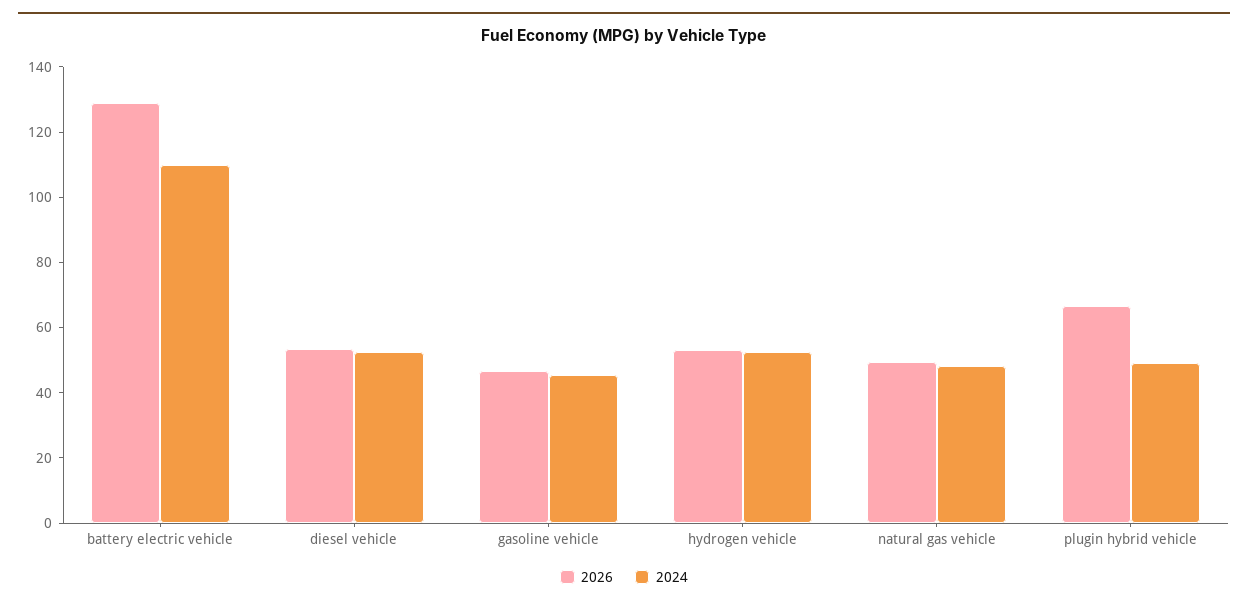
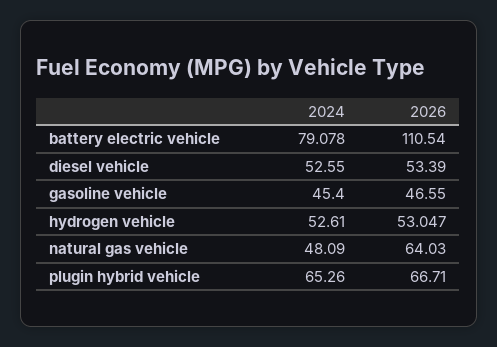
2026, battery electric vehicle: 130 -> 110.54
2024, battery electric vehicle: 110 -> 79.078
2026, natural gas vehicle: 50 -> 64.03
2024, plugin hybrid vehicle: 50 -> 65.26

